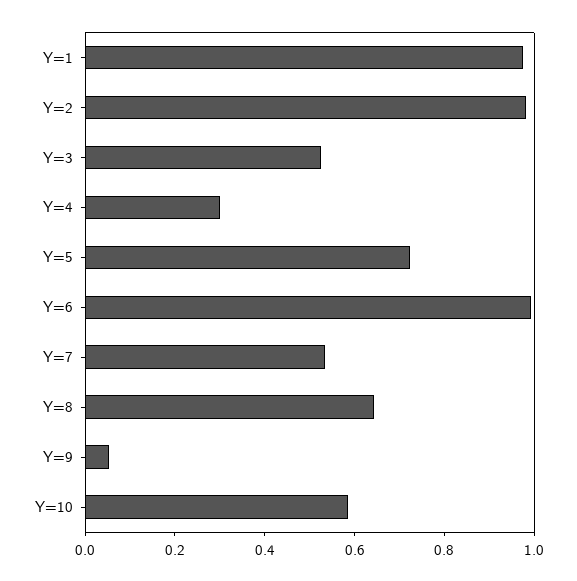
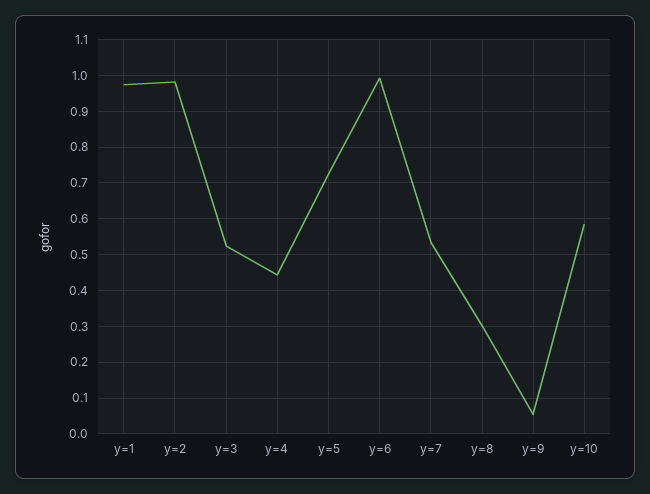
Y=4: 0.3 -> 0.44
Y=8: 0.65 -> 0.3

